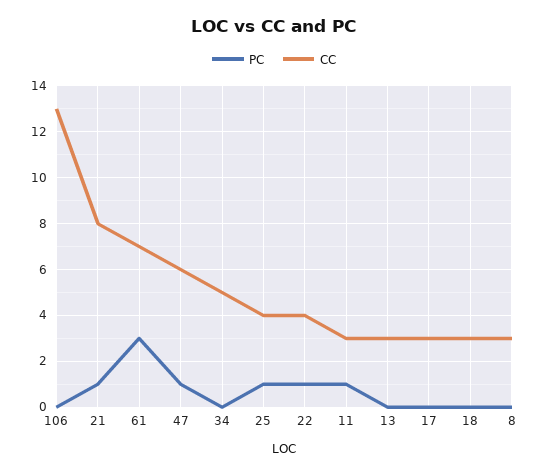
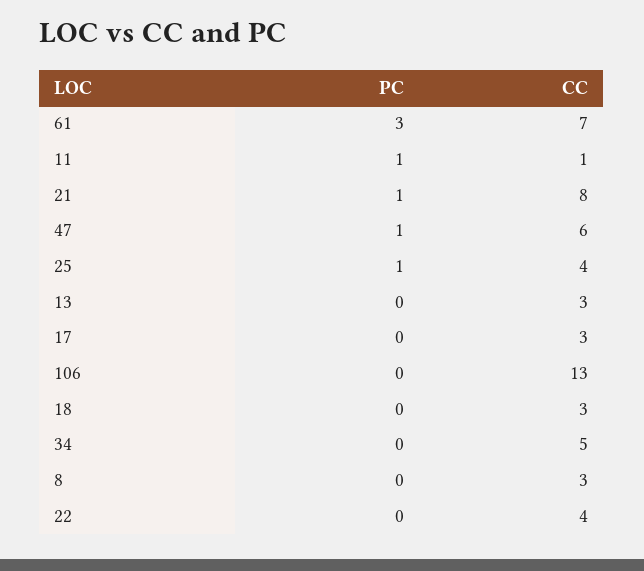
PC, 22: 1 -> 0
CC, 11: 3 -> 1

